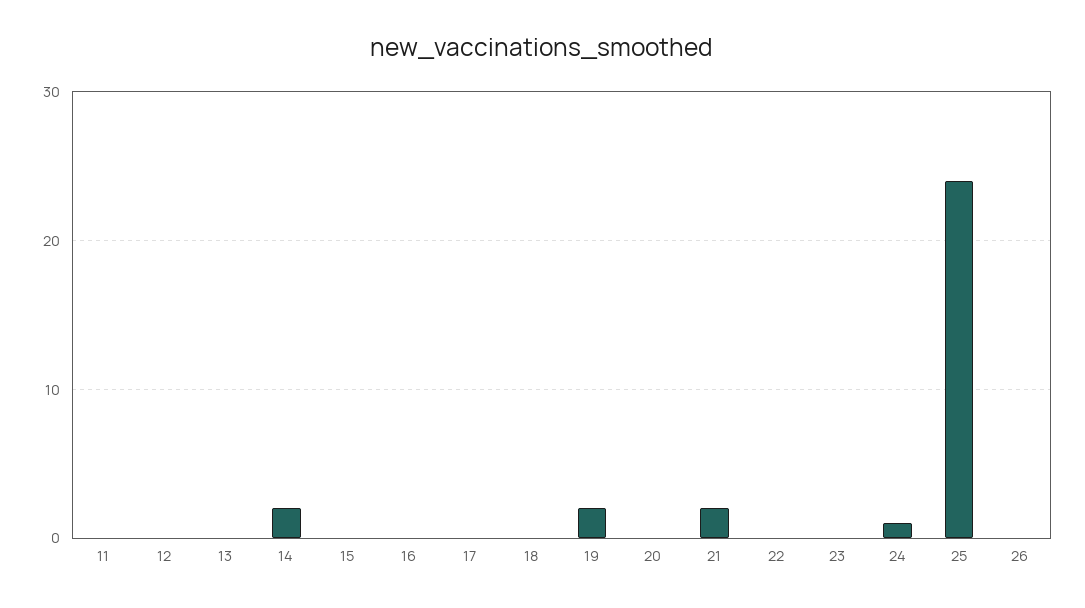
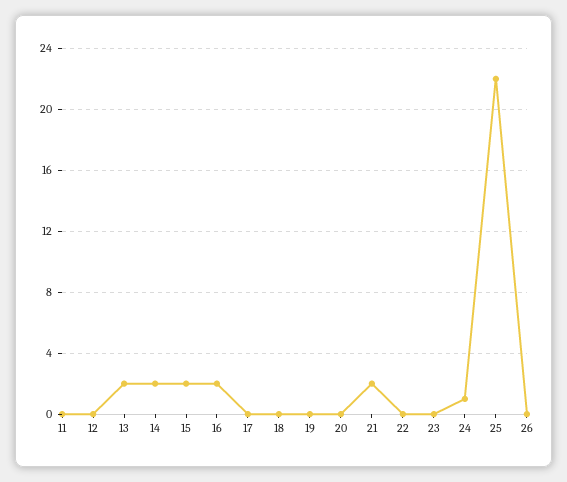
13: 0 -> 2
15: 0 -> 2
16: 0 -> 2
19: 2 -> 0
25: 24 -> 22

